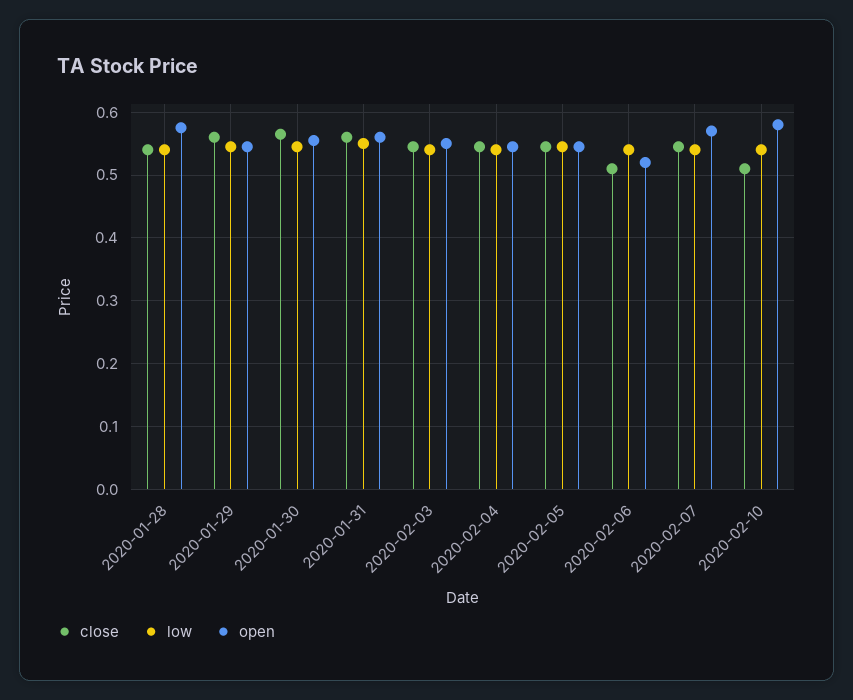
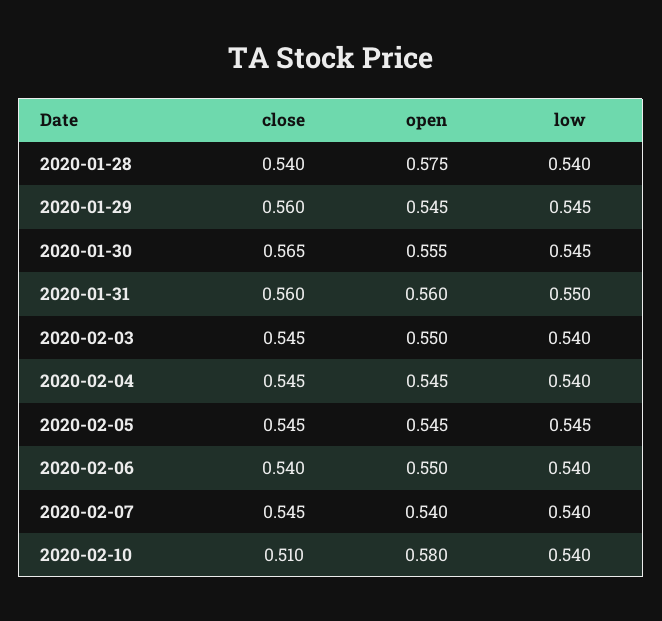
close, 2020-02-06: 0.51 -> 0.54
open, 2020-02-06: 0.52 -> 0.55
open, 2020-02-07: 0.57 -> 0.54

